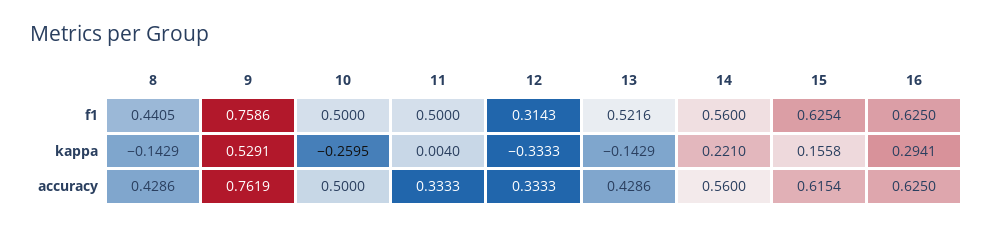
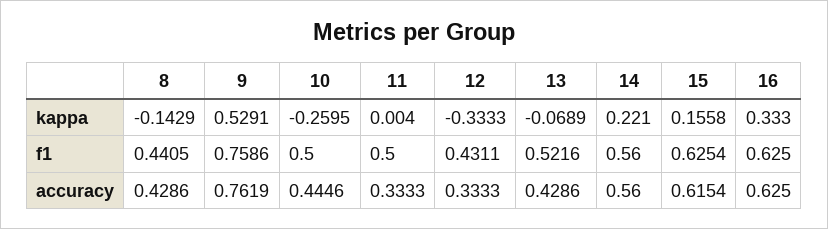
12, f1: 0.3143 -> 0.4311
13, kappa: -0.1429 -> -0.0689
16, kappa: 0.2941 -> 0.333
10, accuracy: 0.5 -> 0.4446

